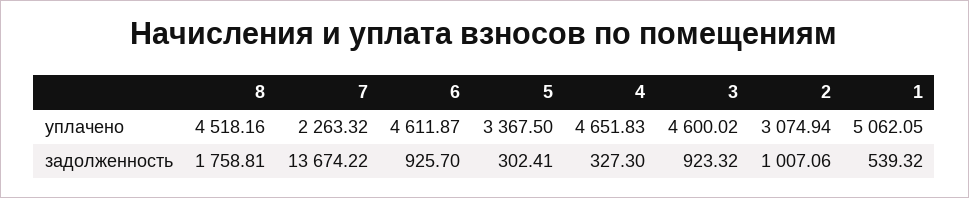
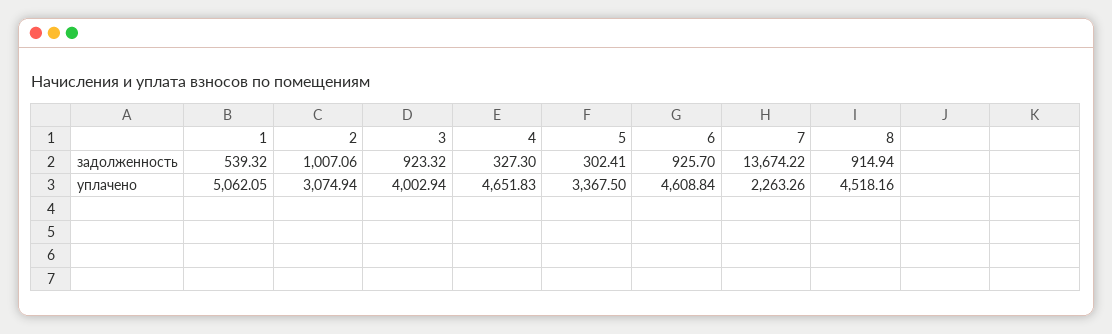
7, уплачено: 2263.32 -> 2263.26
6, уплачено: 4611.87 -> 4608.84
3, уплачено: 4600.02 -> 4002.94
8, задолженность: 1758.81 -> 914.94

